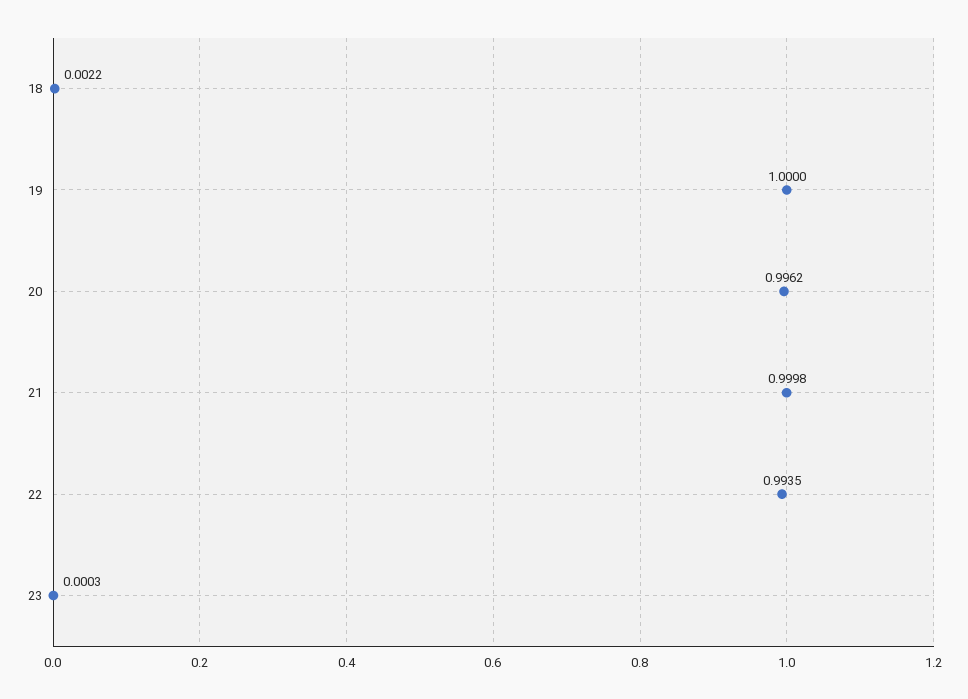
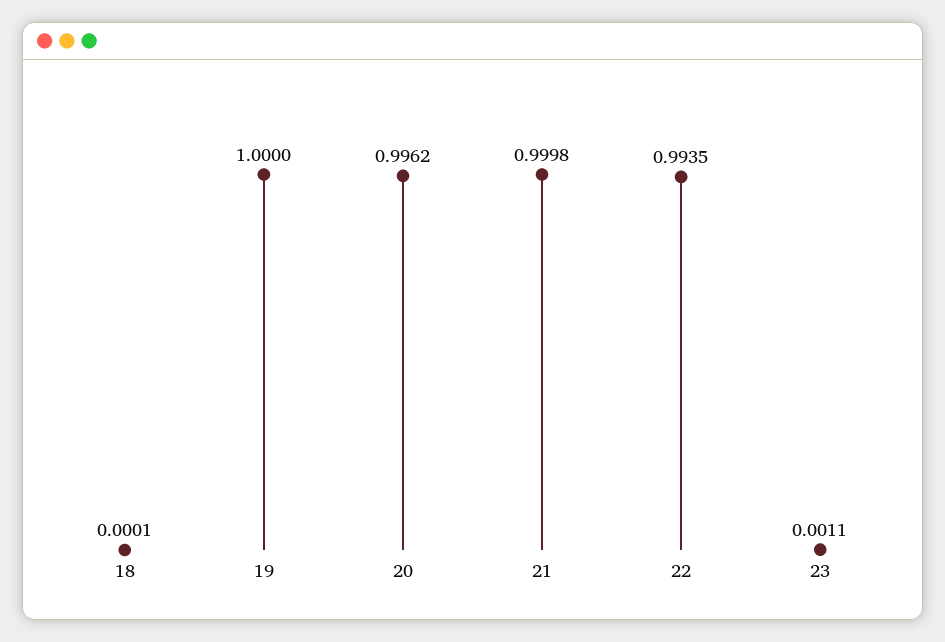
18: 0.0022 -> 0.0001
23: 0.0003 -> 0.0011

